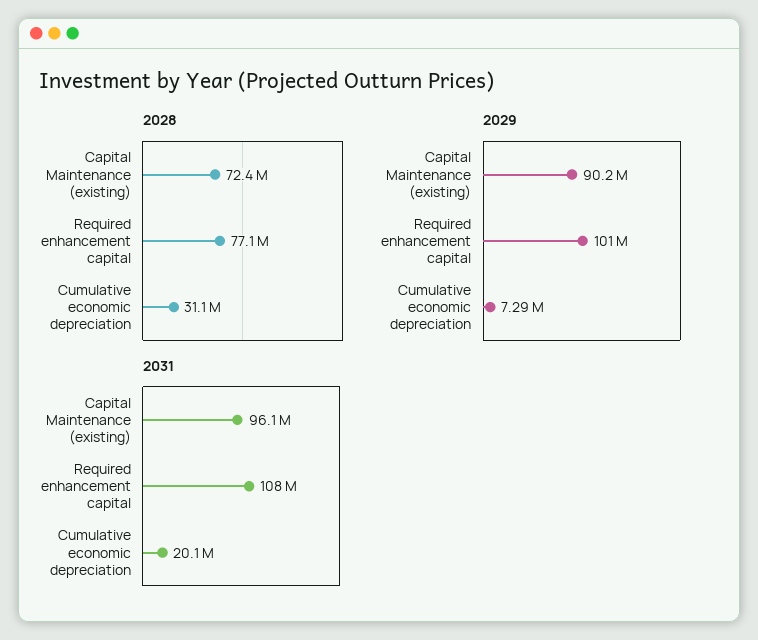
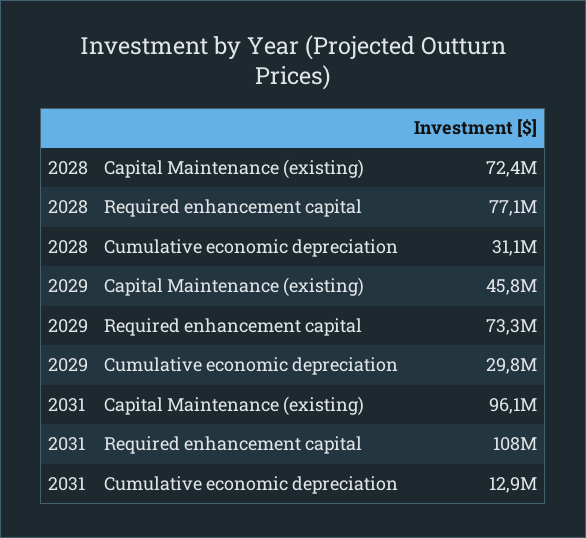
2029, Capital Maintenance (existing): 90200000 -> 45800000
2029, Required enhancement capital: 101000000 -> 73300000
2029, Cumulative economic depreciation: 7290000 -> 29800000
2031, Cumulative economic depreciation: 20100000 -> 12900000

